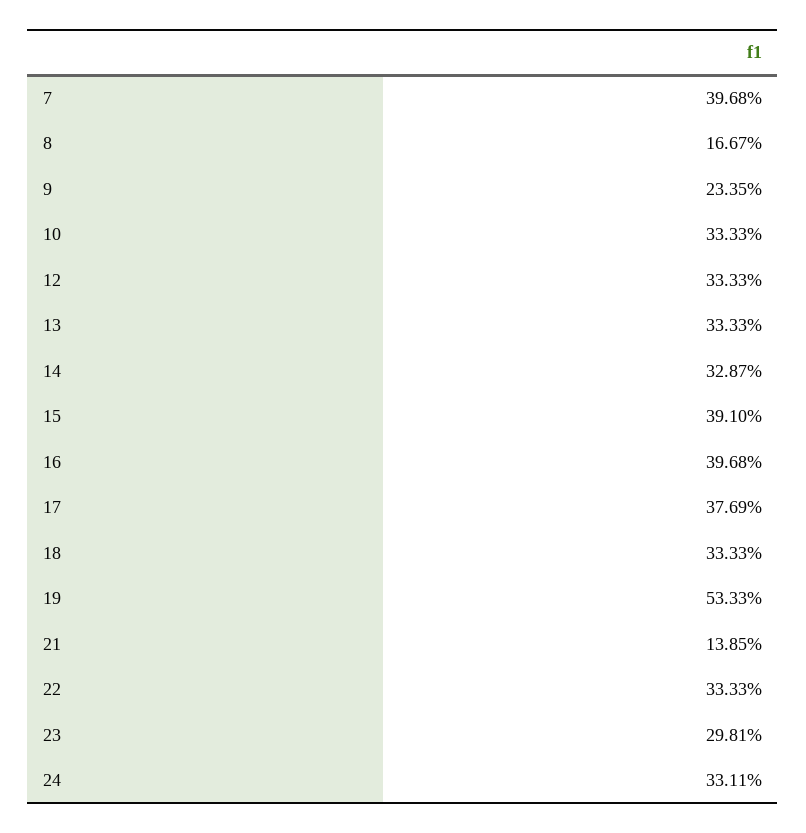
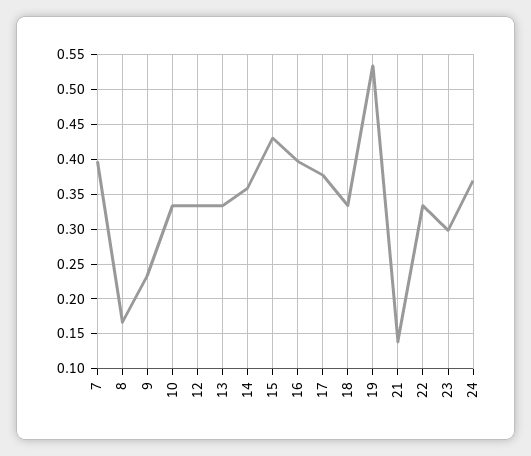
14: 0.3287 -> 0.36
15: 0.391 -> 0.43
24: 0.3311 -> 0.37

